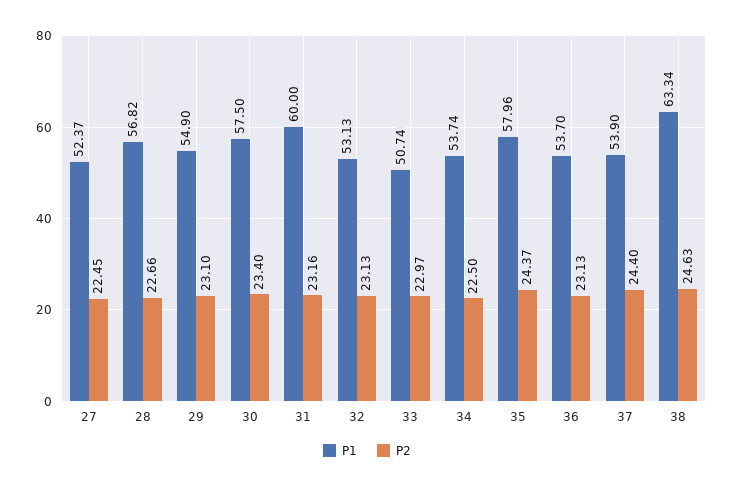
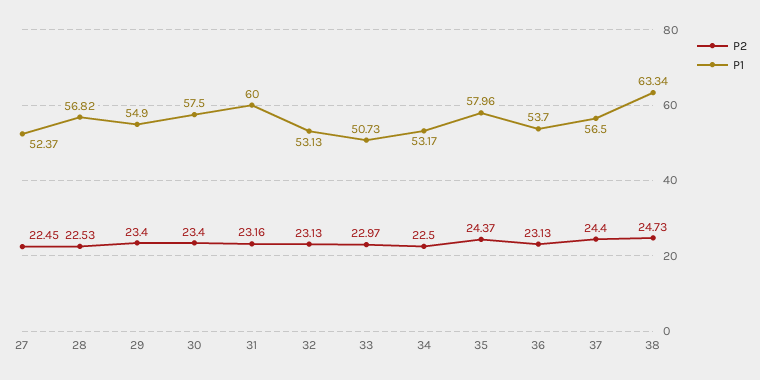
P2, 28: 22.66 -> 22.53
P2, 29: 23.1 -> 23.4
P1, 33: 50.74 -> 50.73
P1, 34: 53.74 -> 53.17
P1, 37: 53.9 -> 56.5
P2, 38: 24.63 -> 24.73

